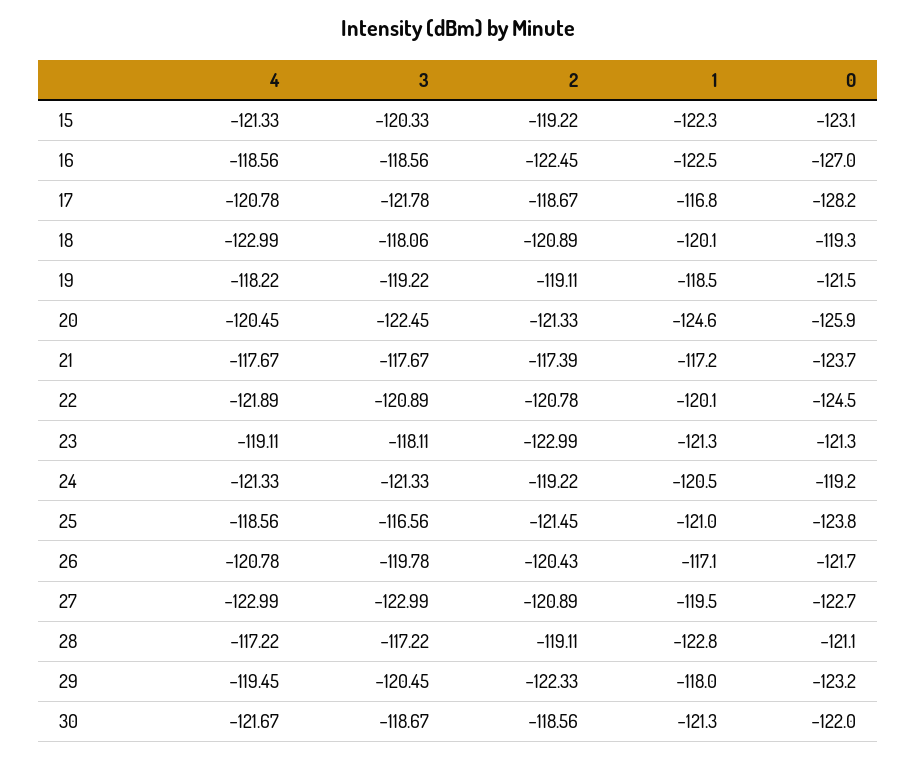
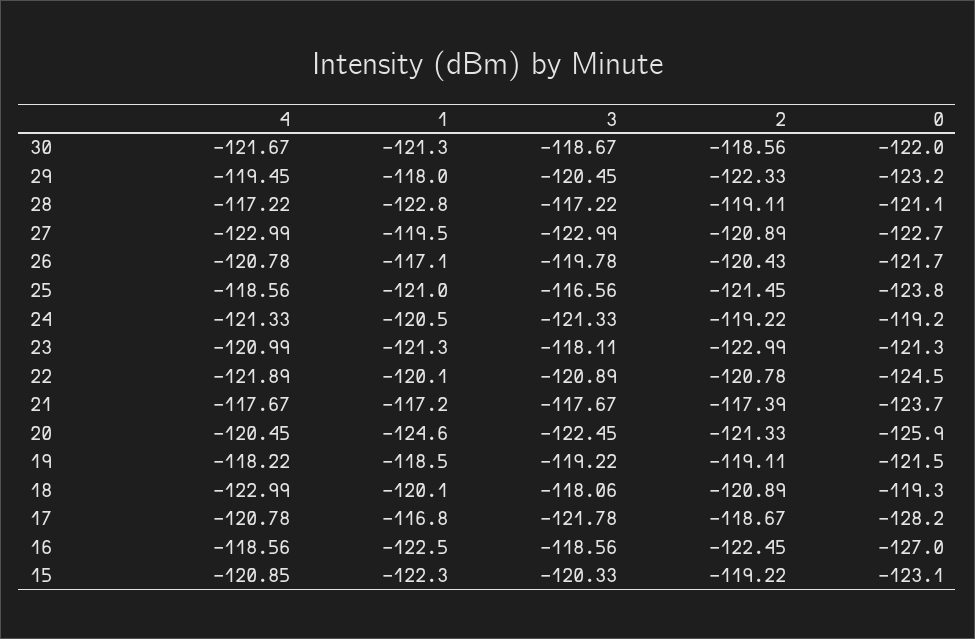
4, 15: -121.33 -> -120.85
4, 23: -119.11 -> -120.99

